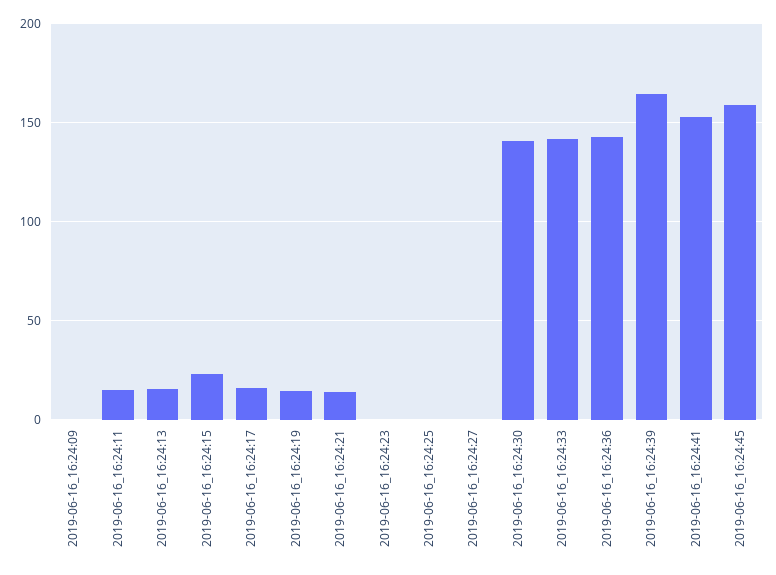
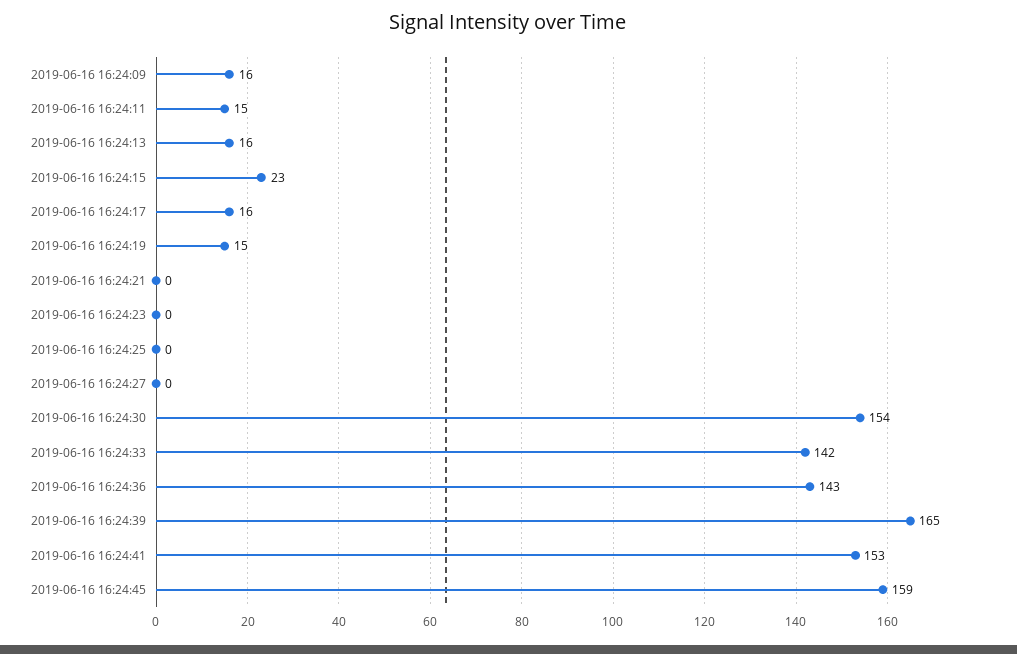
2019-06-16_16:24:09: 0 -> 16
2019-06-16_16:24:21: 15 -> 0
2019-06-16_16:24:30: 140 -> 154

